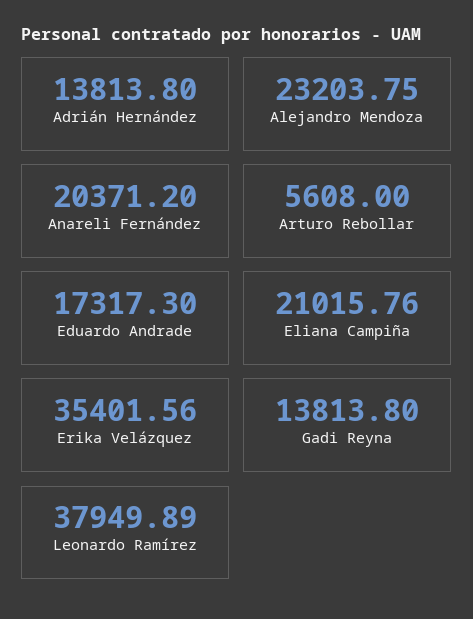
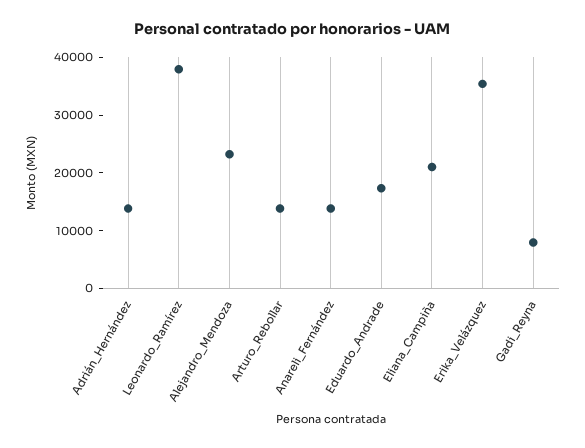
Anareli Fernández: 20371.2 -> 14000
Arturo Rebollar: 5608 -> 14000
Gadi Reyna: 13813.8 -> 8000

